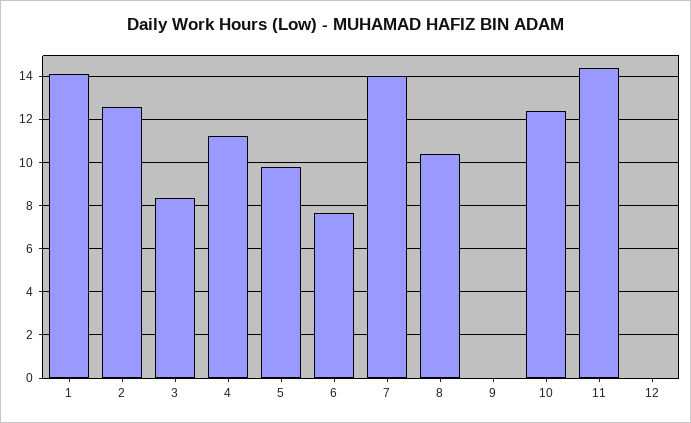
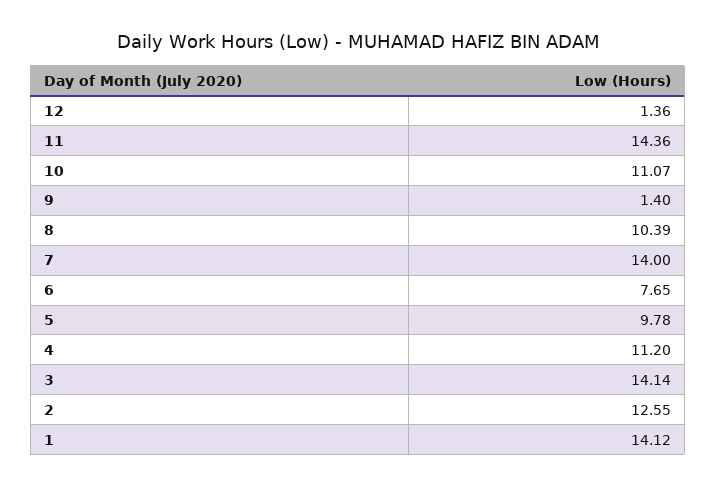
3: 8.5 -> 14.14
9: 0 -> 1.4
10: 12.5 -> 11.07
12: 0 -> 1.36

